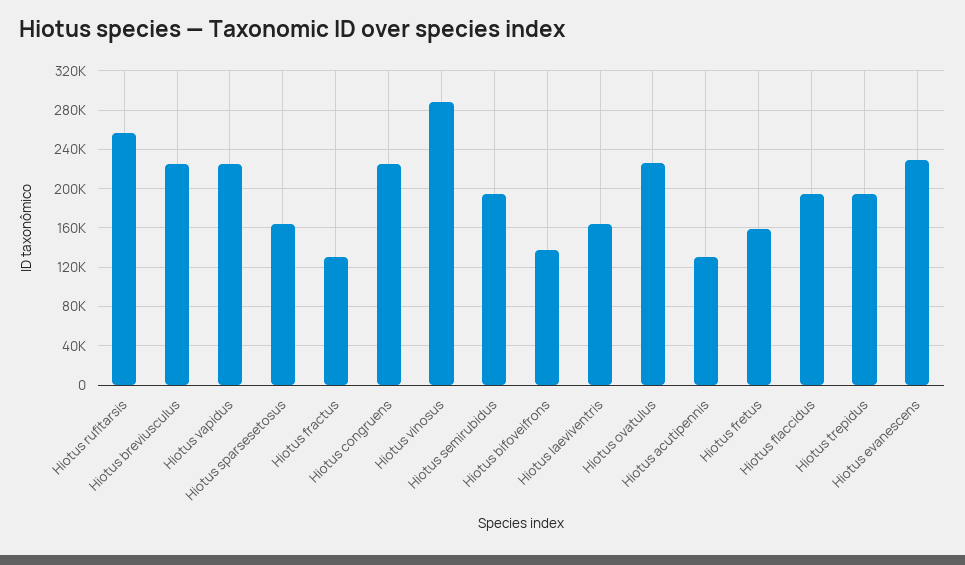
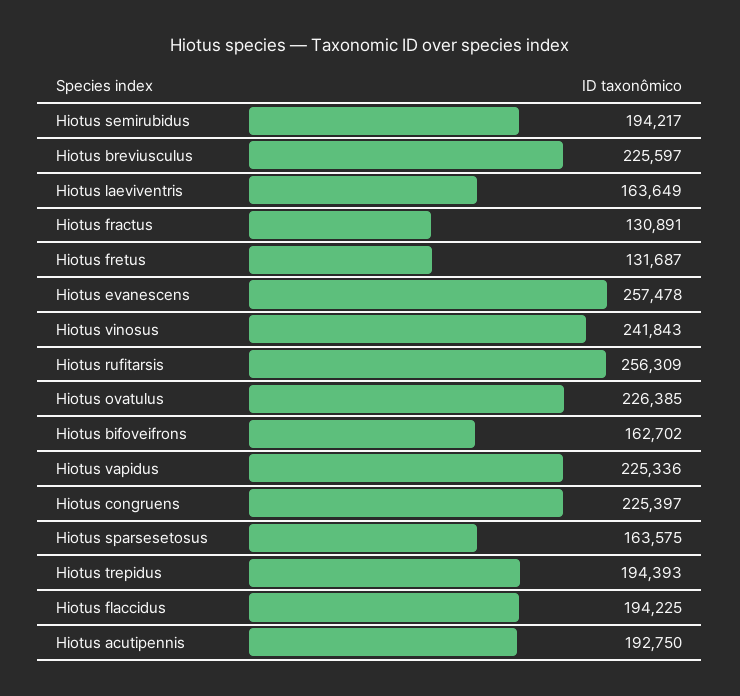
Hiotus vinosus: 290000 -> 241843
Hiotus bifoveifrons: 140000 -> 162702
Hiotus acutipennis: 130000 -> 192750
Hiotus fretus: 160000 -> 131687
Hiotus evanescens: 230000 -> 257478

